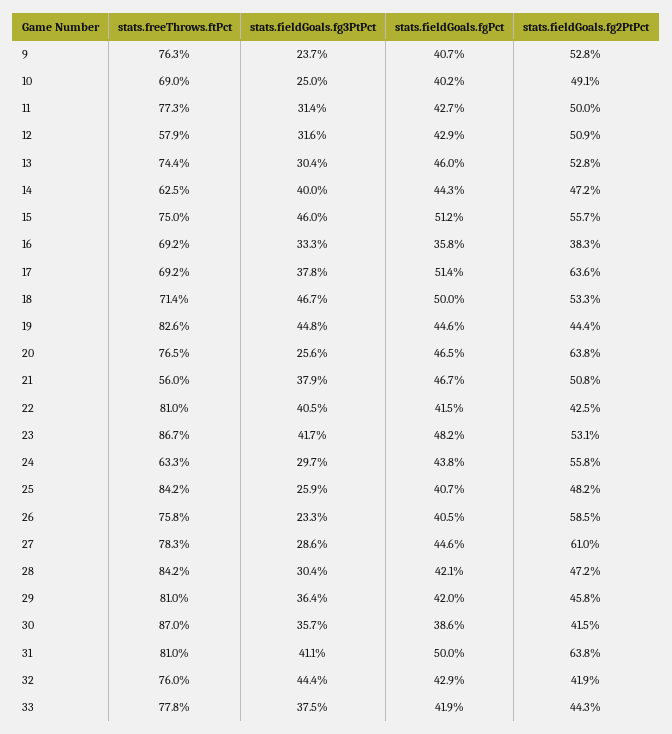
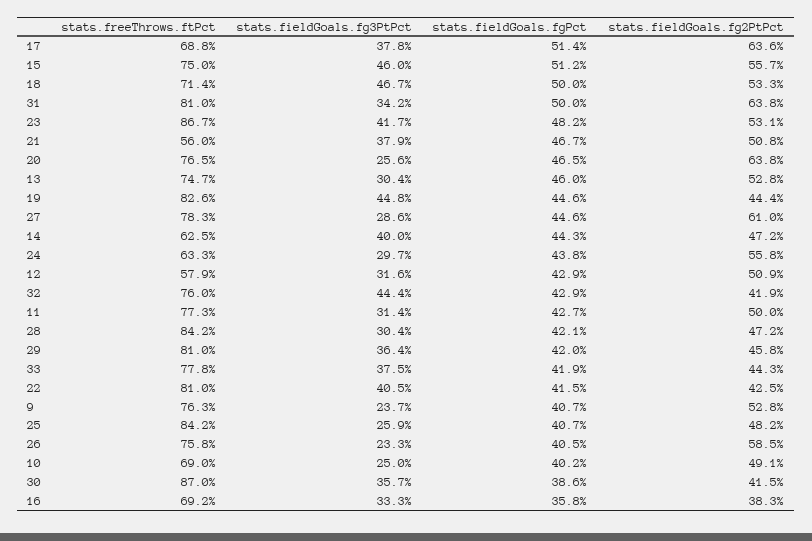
stats.freeThrows.ftPct, 13: 74.4 -> 74.7
stats.freeThrows.ftPct, 17: 69.2 -> 68.8
stats.fieldGoals.fg3PtPct, 31: 41.1 -> 34.2

